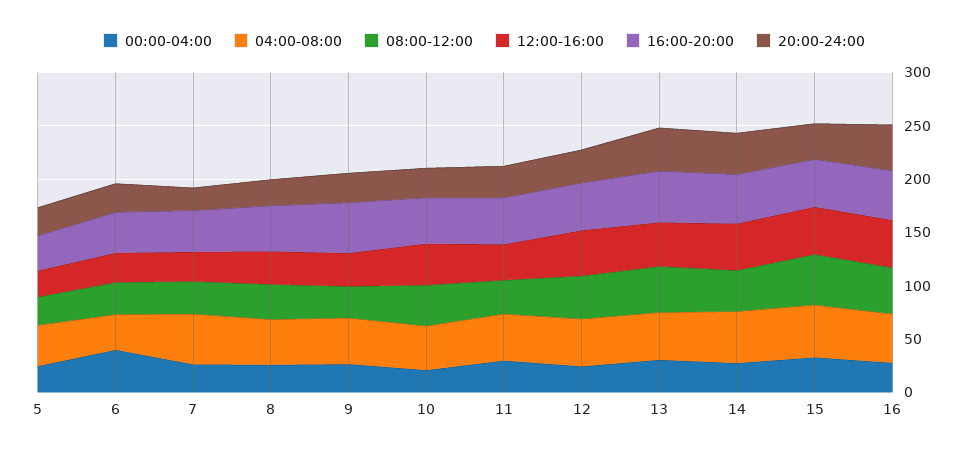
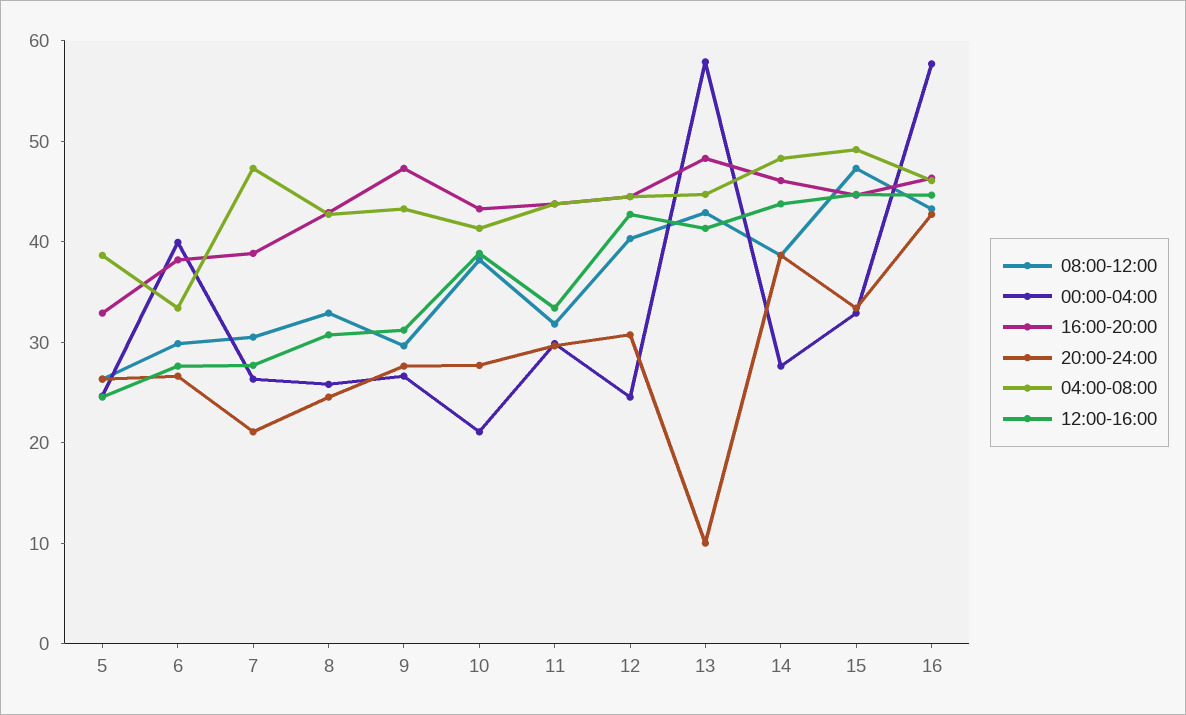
00:00-04:00, 13: 30 -> 58
20:00-24:00, 13: 40 -> 10
00:00-04:00, 16: 30 -> 58

